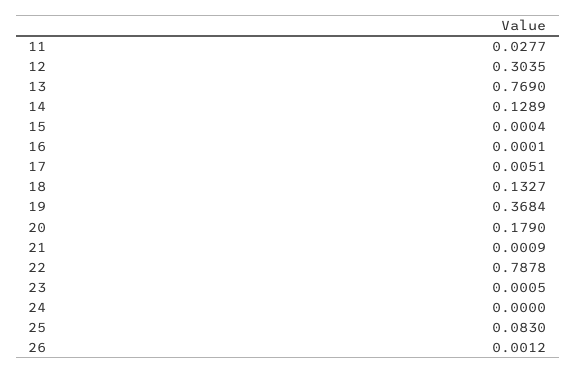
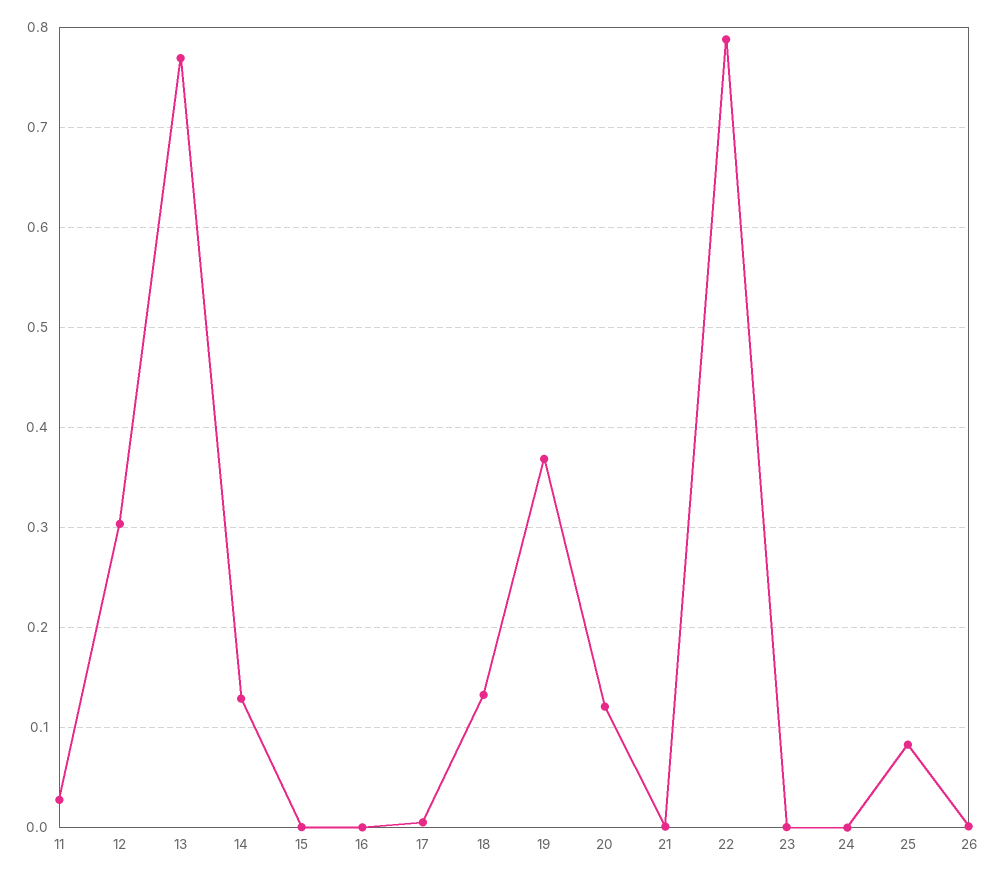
20: 0.179 -> 0.12

